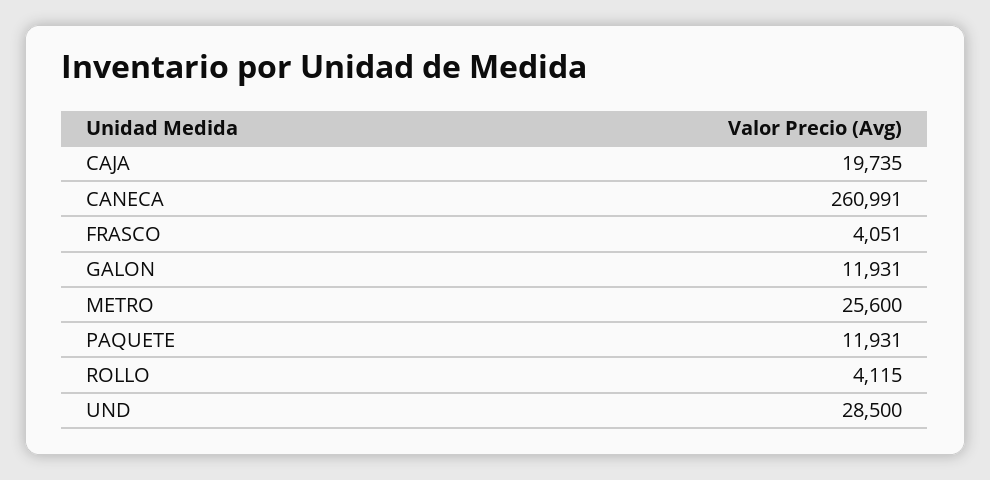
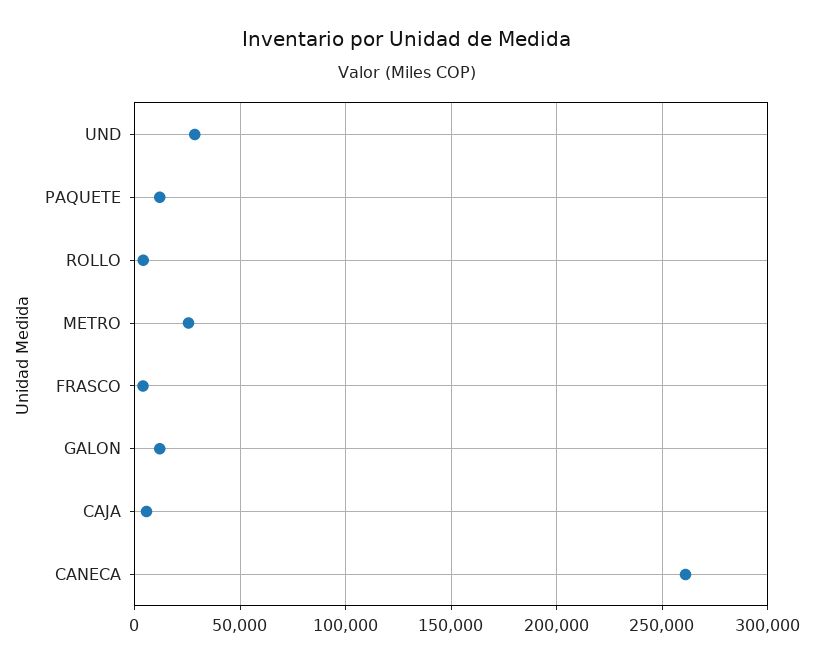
CAJA: 19735 -> 5000

